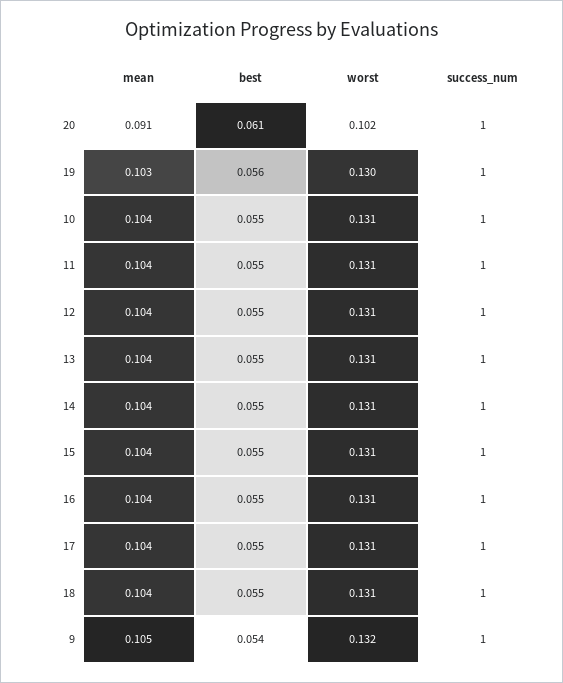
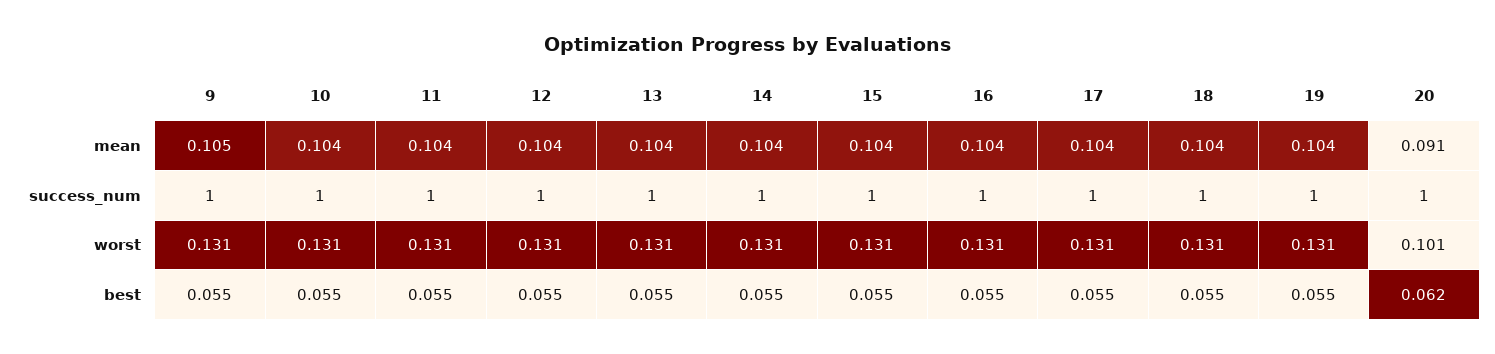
best, 20: 0.061 -> 0.062
worst, 20: 0.102 -> 0.101
mean, 19: 0.103 -> 0.104
best, 19: 0.056 -> 0.055
worst, 19: 0.13 -> 0.131
best, 9: 0.054 -> 0.055
worst, 9: 0.132 -> 0.131

